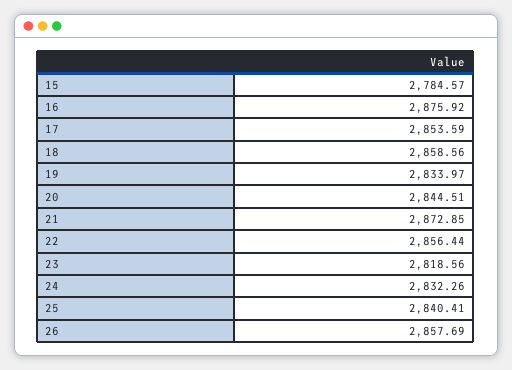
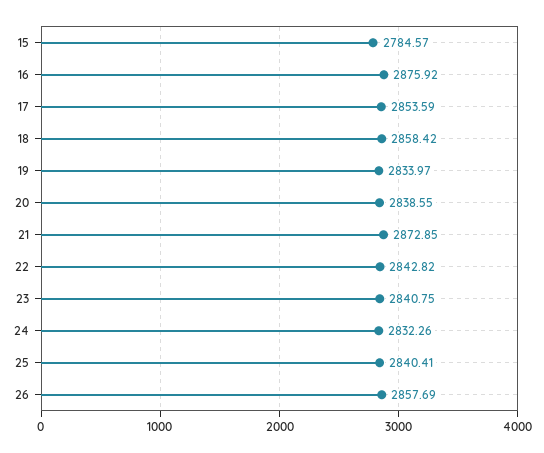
18: 2858.56 -> 2858.42
20: 2844.51 -> 2838.55
22: 2856.44 -> 2842.82
23: 2818.56 -> 2840.75

